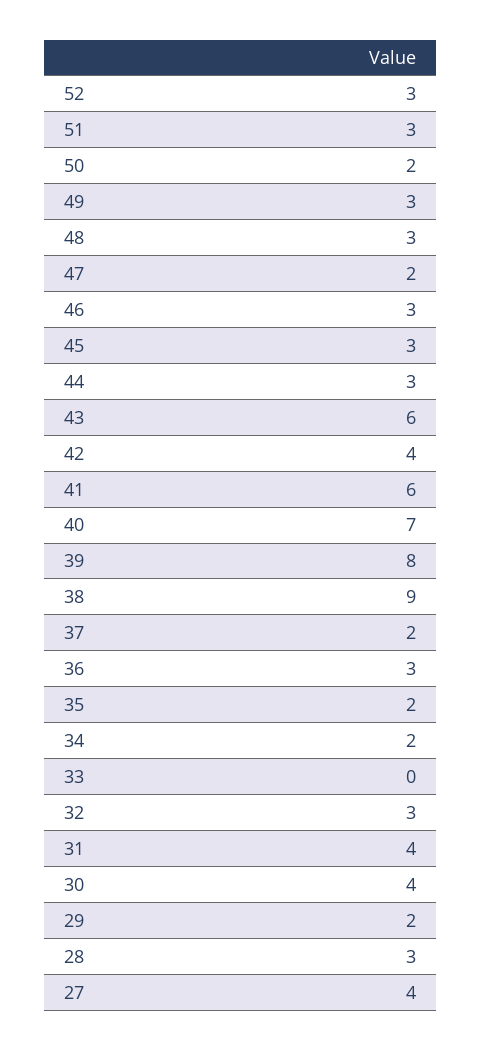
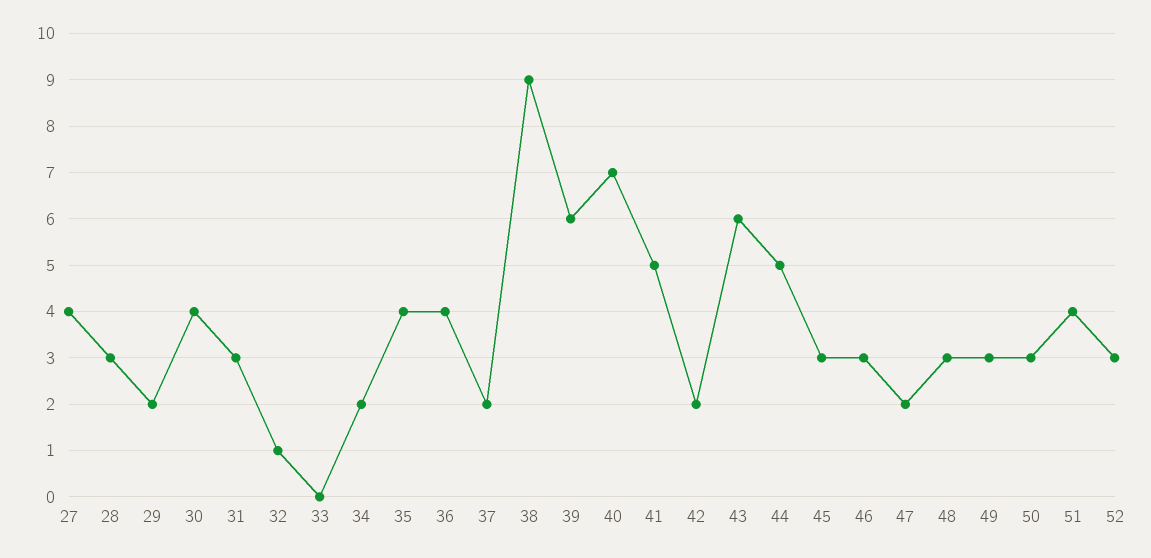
51: 3 -> 4
50: 2 -> 3
44: 3 -> 5
42: 4 -> 2
41: 6 -> 5
39: 8 -> 6
36: 3 -> 4
35: 2 -> 4
32: 3 -> 1
31: 4 -> 3

